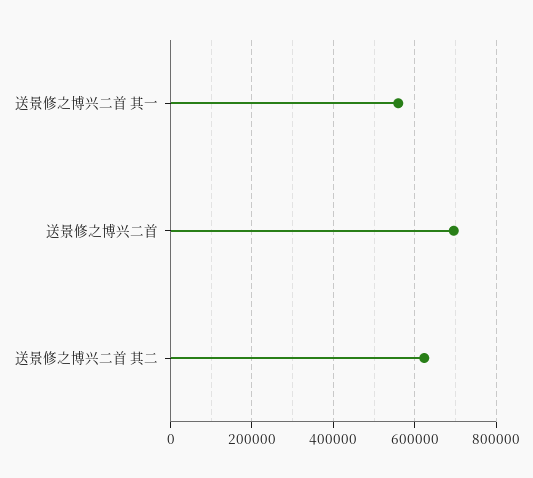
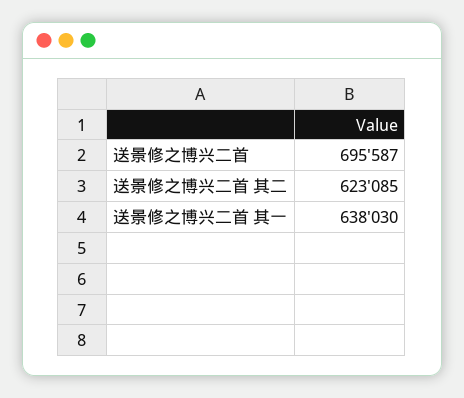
送景修之博兴二首 其一: 560000 -> 638030

